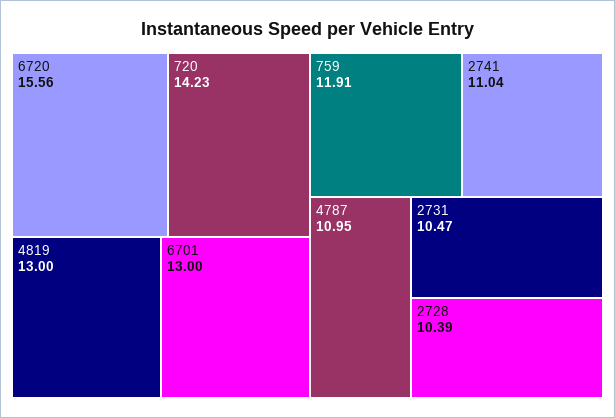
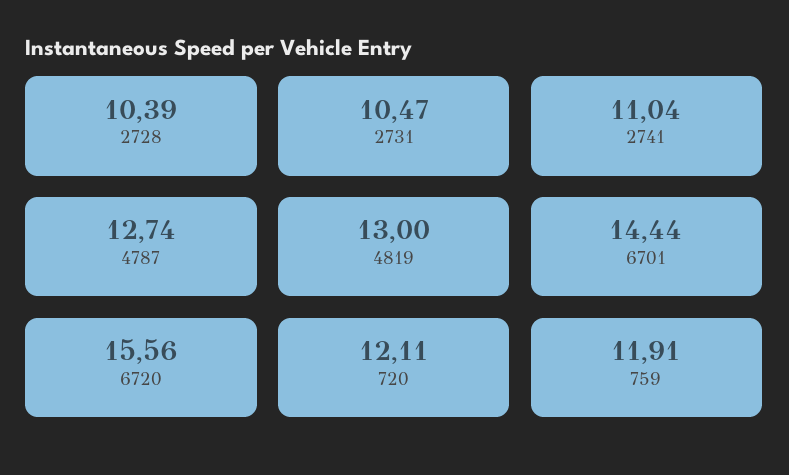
720: 14.23 -> 12.11
6701: 13 -> 14.44
4787: 10.95 -> 12.74

